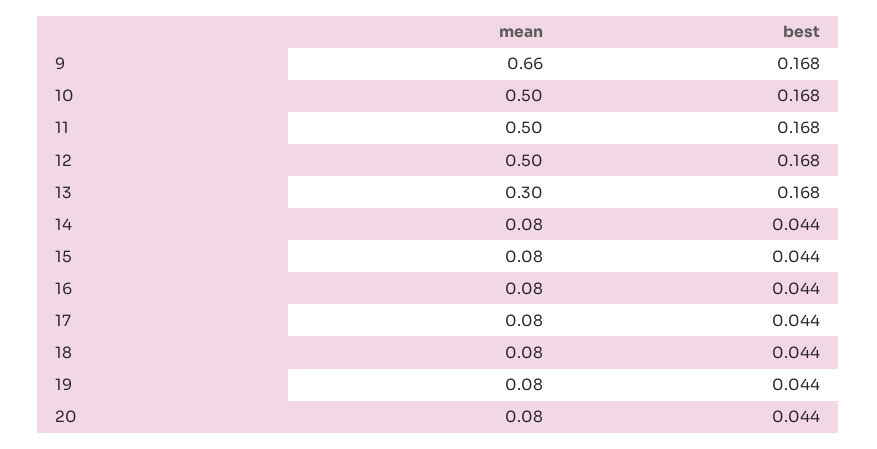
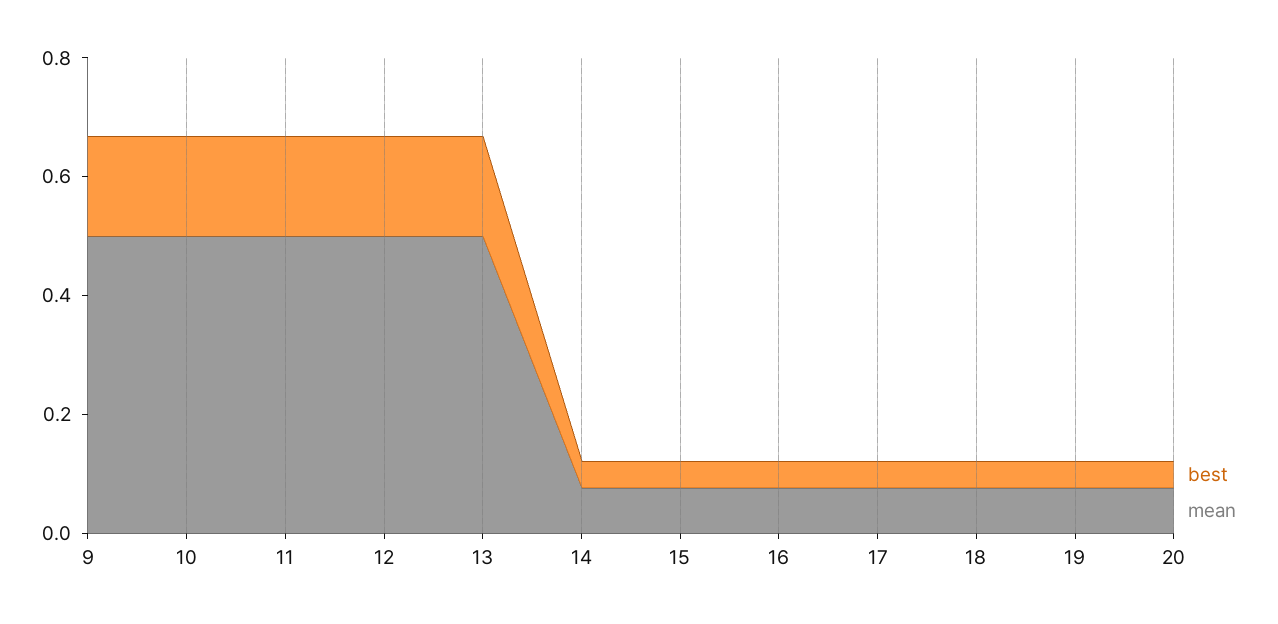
mean, 9: 0.66 -> 0.5
mean, 13: 0.3 -> 0.5

